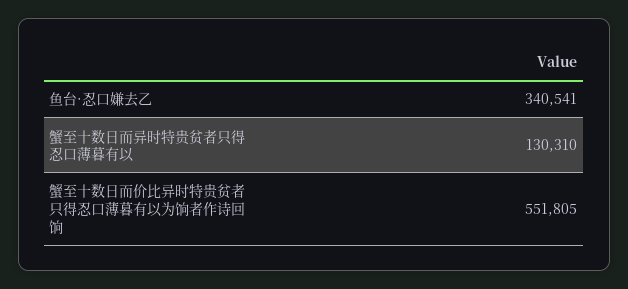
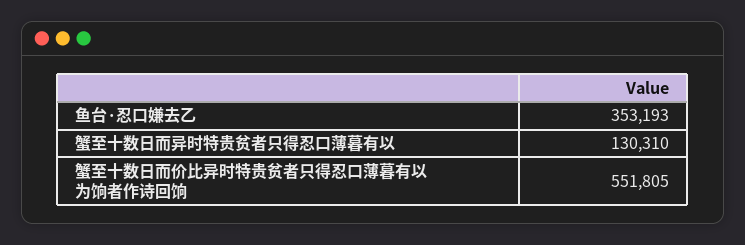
鱼台·忍口嫌去乙: 340541 -> 353193

